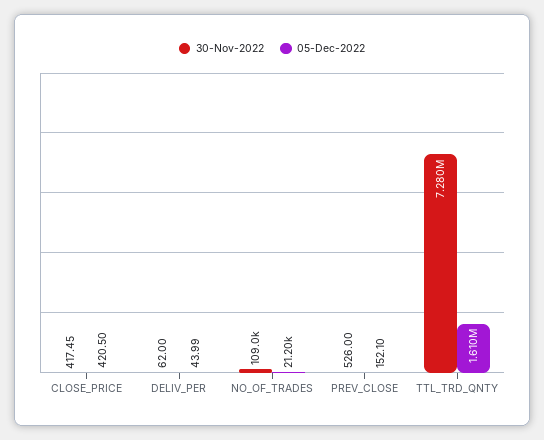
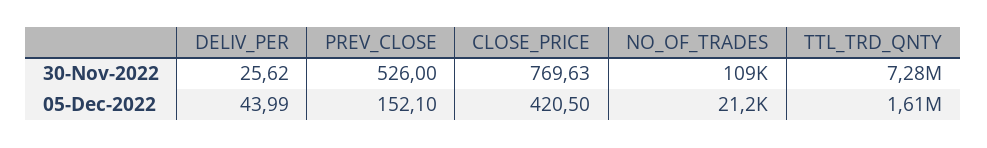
30-Nov-2022, CLOSE_PRICE: 417.45 -> 769.63
30-Nov-2022, DELIV_PER: 62 -> 25.62

